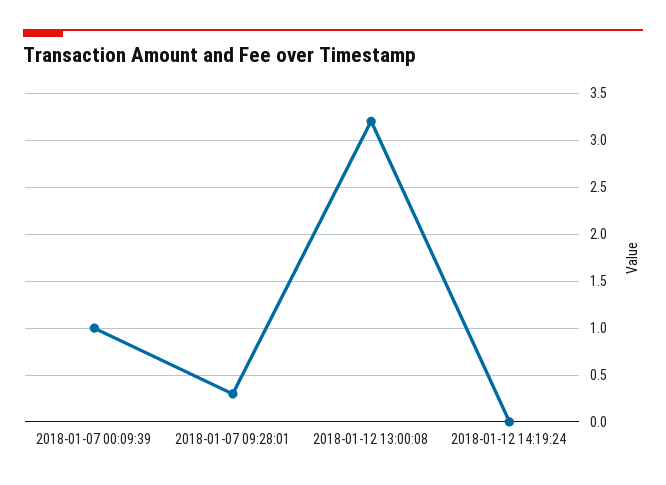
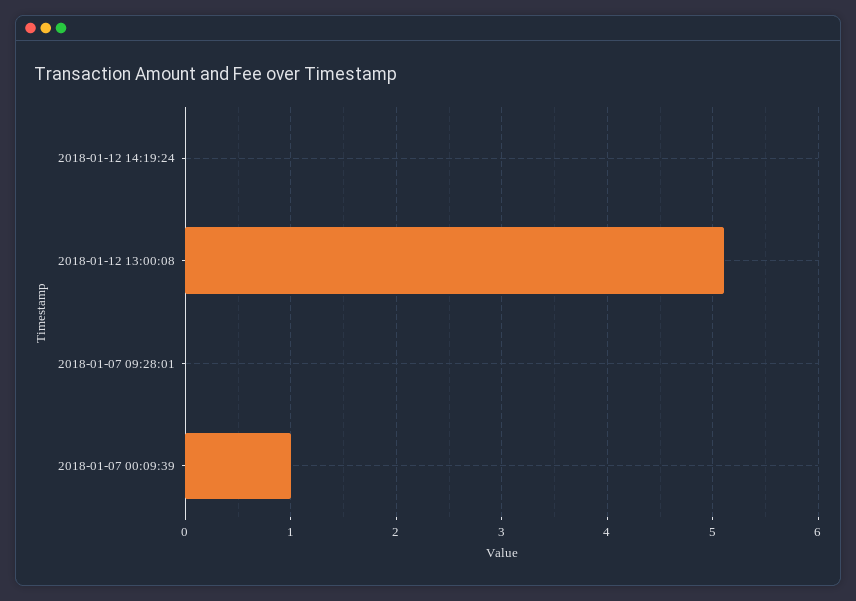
2018-01-07 09:28:01: 0.3 -> 0
2018-01-12 13:00:08: 3.2 -> 5.1

